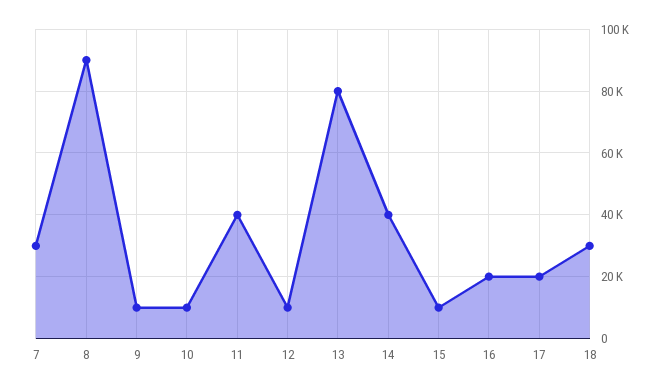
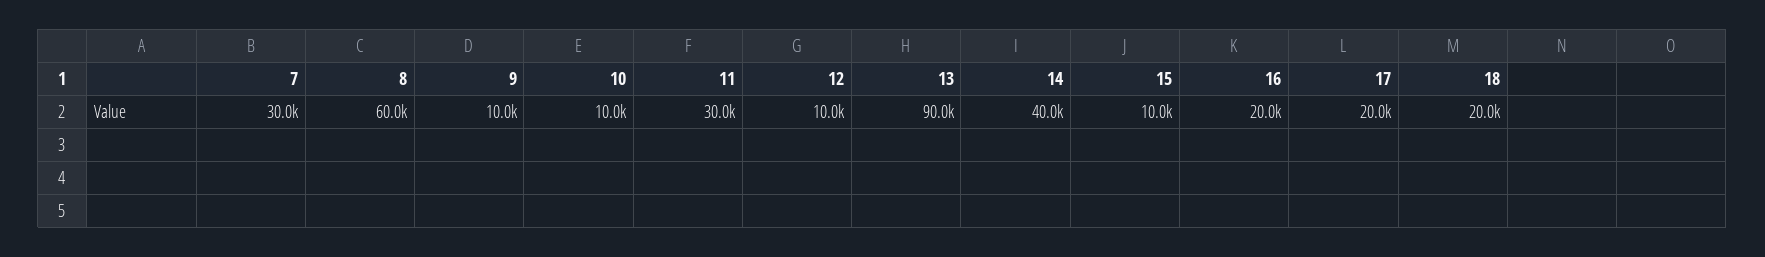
8: 90000 -> 60000
11: 40000 -> 30000
13: 80000 -> 90000
18: 30000 -> 20000

